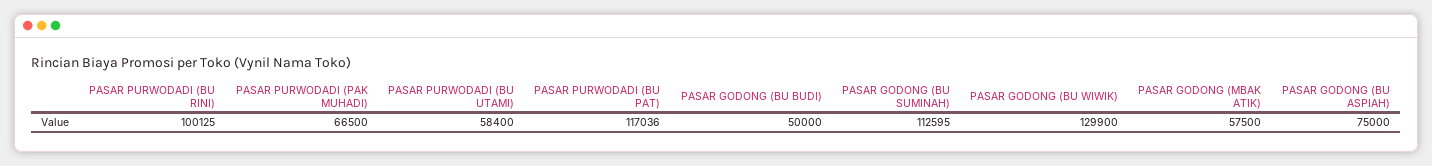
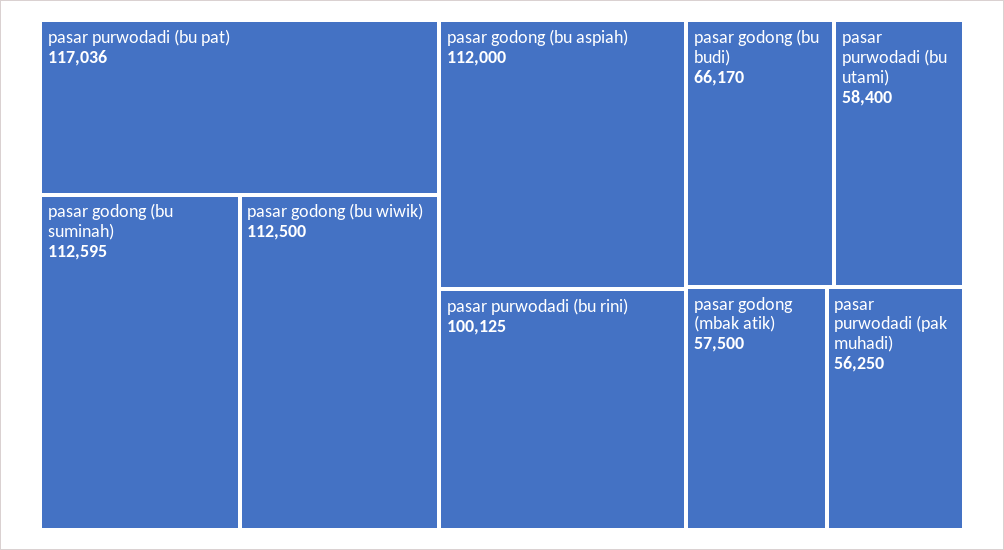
PASAR PURWODADI (PAK MUHADI): 66500 -> 56250
PASAR GODONG (BU BUDI): 50000 -> 66170
PASAR GODONG (BU WIWIK): 129900 -> 112500
PASAR GODONG (BU ASPIAH): 75000 -> 112000

